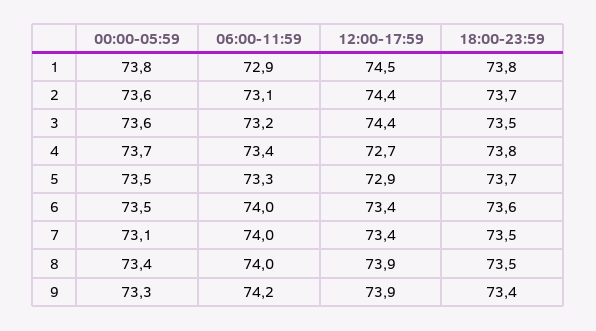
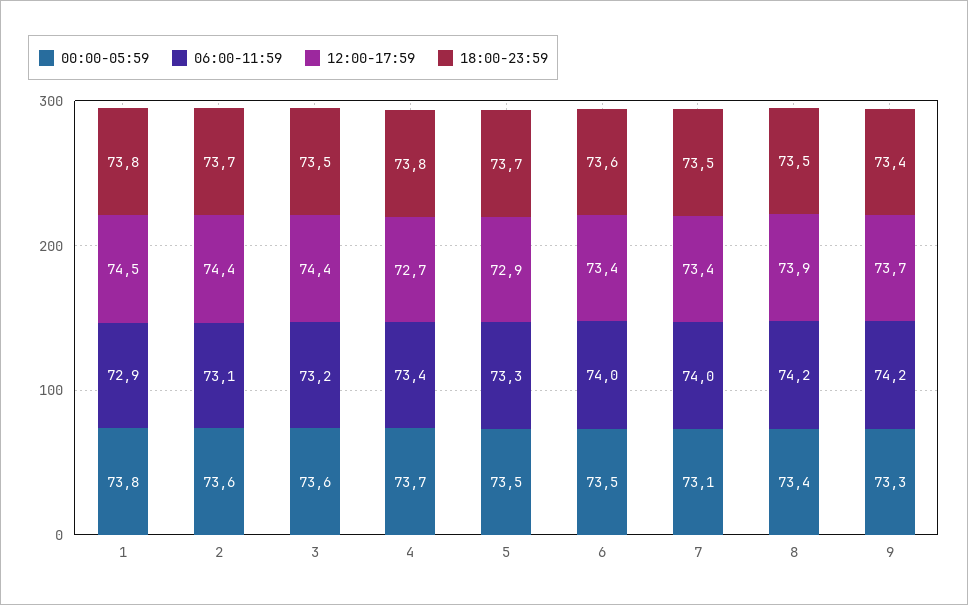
06:00-11:59, 8: 74 -> 74.2
12:00-17:59, 9: 73.9 -> 73.7

